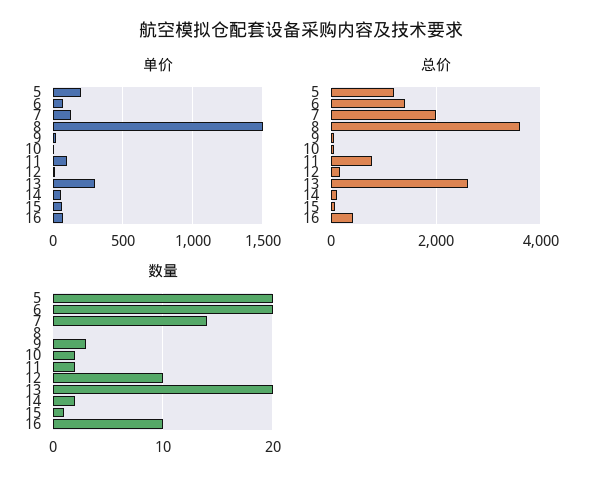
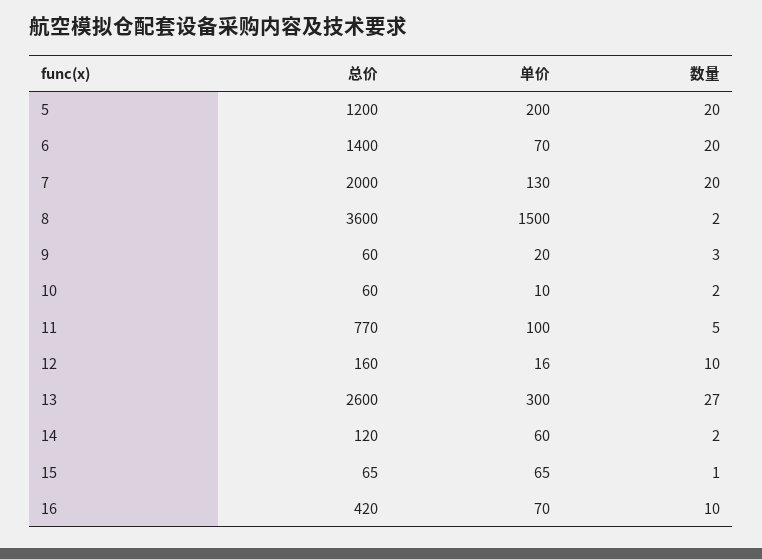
数量, 7: 14 -> 20
数量, 8: 0 -> 2
数量, 11: 2 -> 5
数量, 13: 20 -> 27

